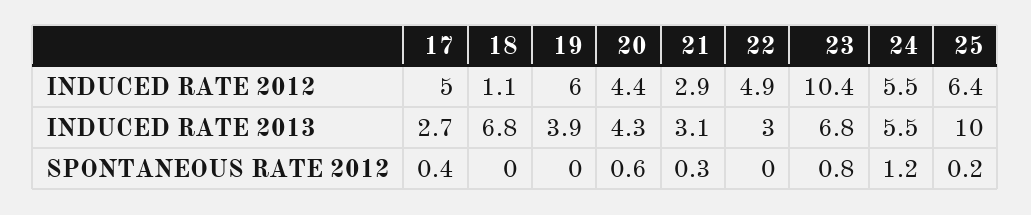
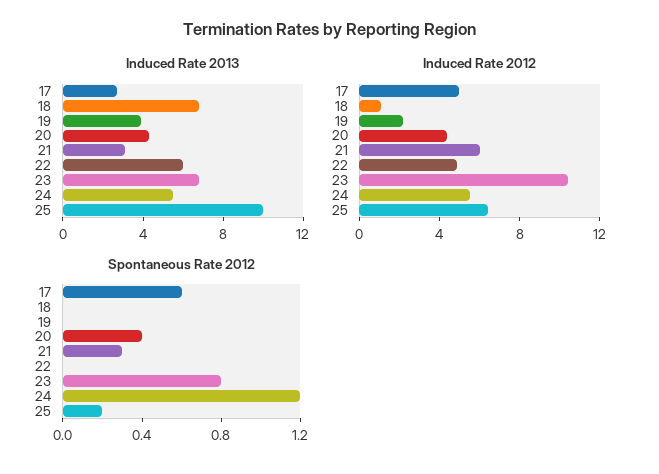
INDUCED RATE 2012, 19: 6 -> 2
INDUCED RATE 2012, 21: 2.9 -> 6
INDUCED RATE 2013, 22: 3 -> 6
SPONTANEOUS RATE 2012, 17: 0.4 -> 0.6
SPONTANEOUS RATE 2012, 20: 0.6 -> 0.4

